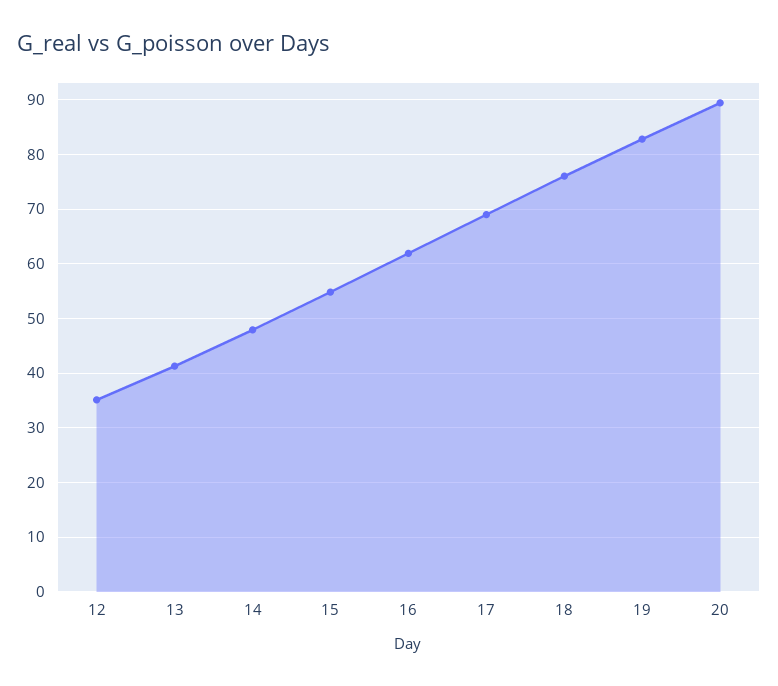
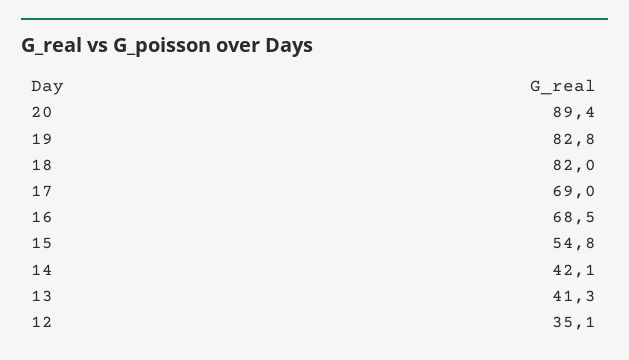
14: 48 -> 42.1
16: 62 -> 68.5
18: 76 -> 82

